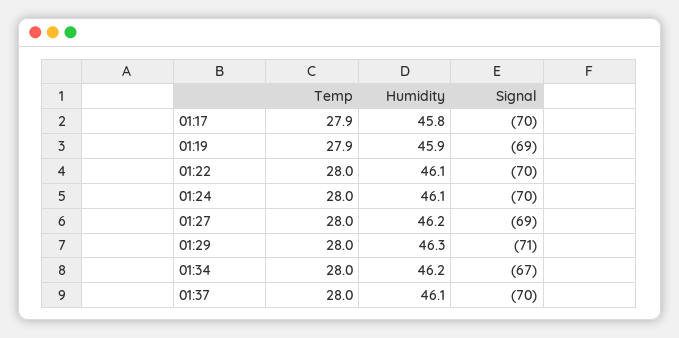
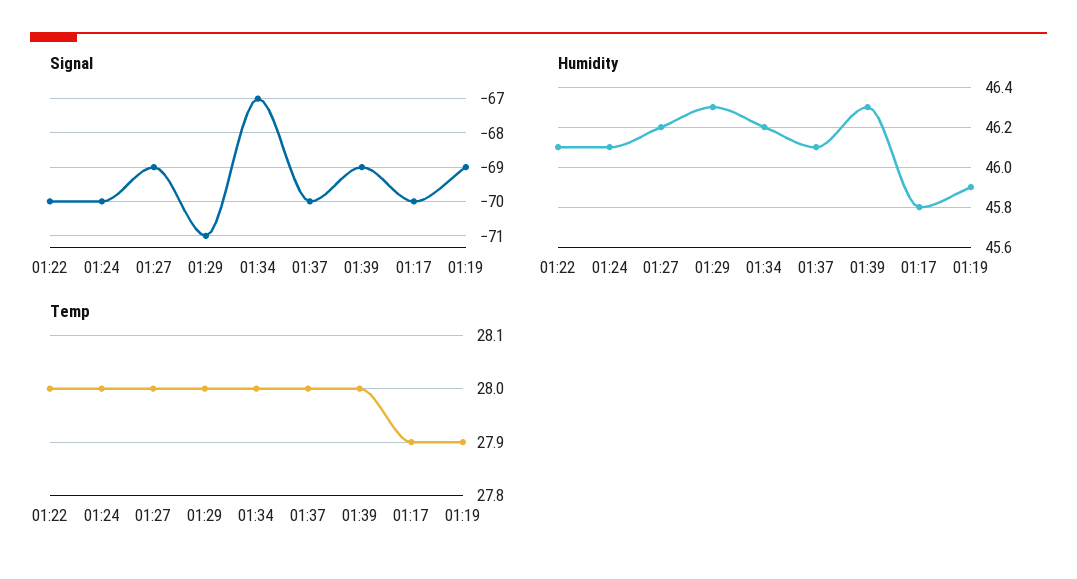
Signal, 01:39: none -> -69
Humidity, 01:39: none -> 46.3
Temp, 01:39: none -> 28

